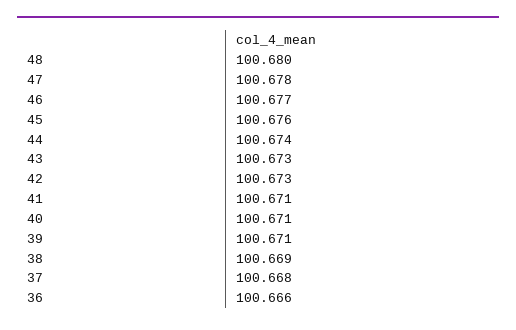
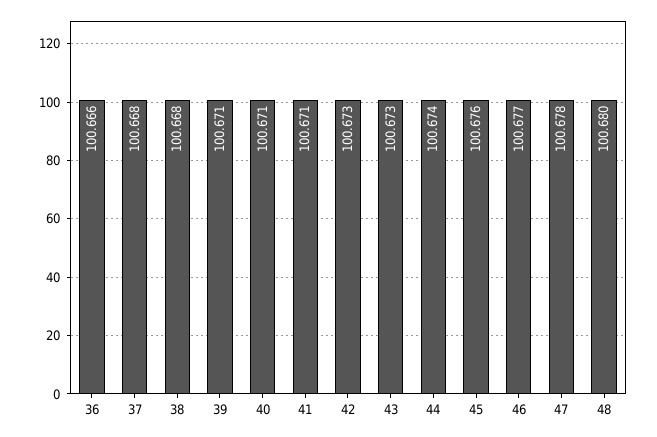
38: 100.669 -> 100.668

